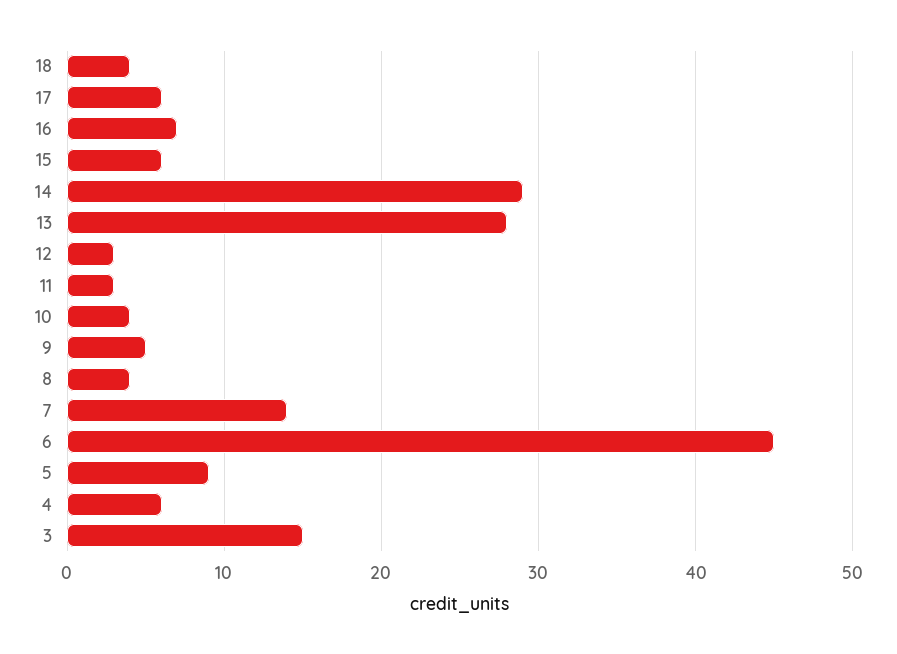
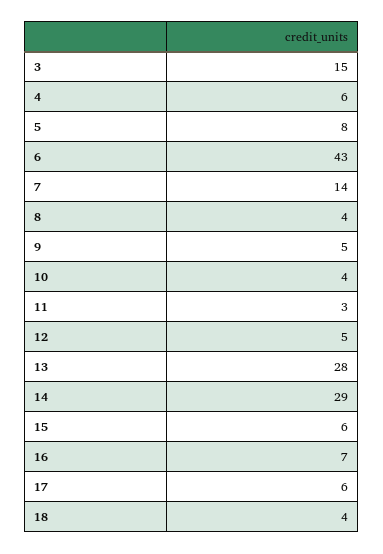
12: 3 -> 5
6: 45 -> 43
5: 9 -> 8

